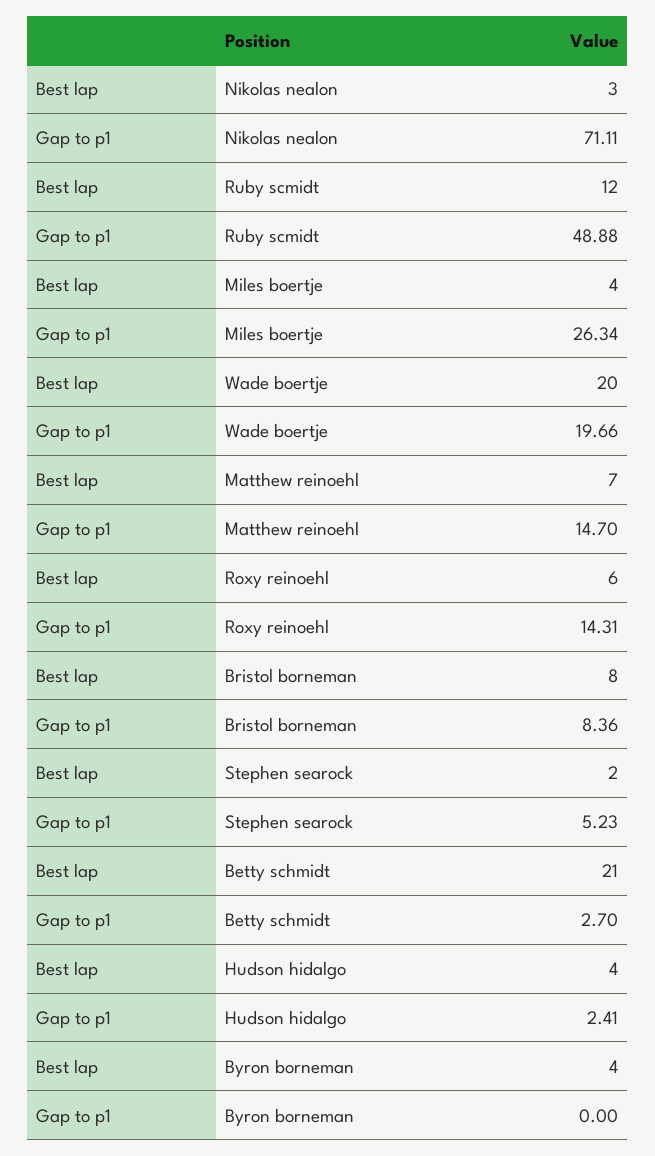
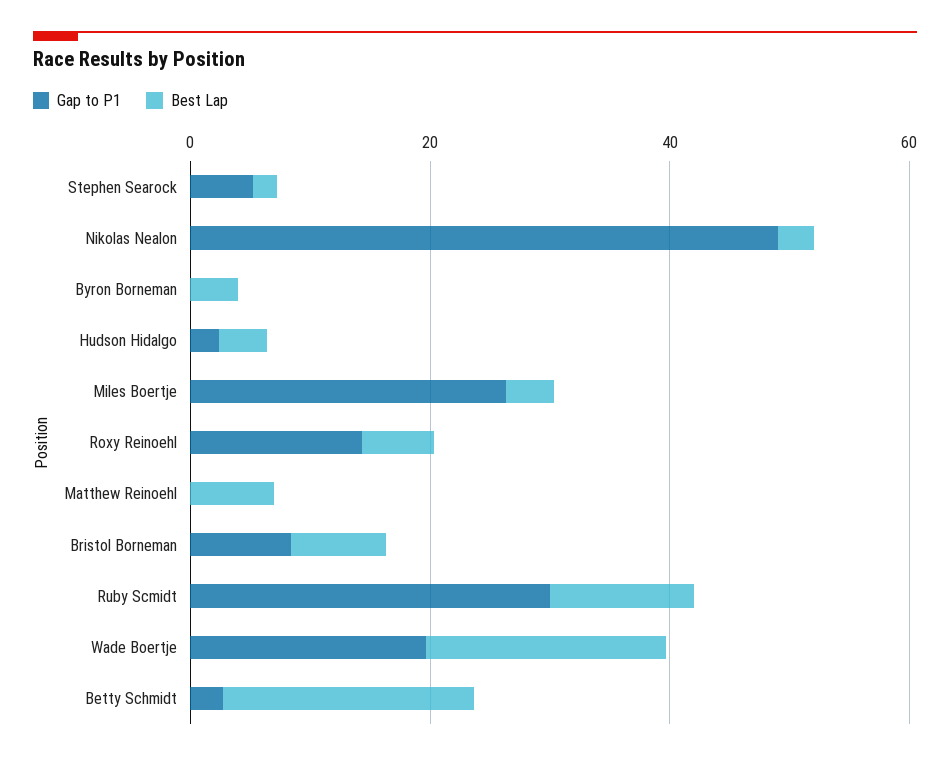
Gap to p1, Nikolas nealon: 71.11 -> 50
Gap to p1, Ruby scmidt: 48.88 -> 30
Gap to p1, Matthew reinoehl: 14.7 -> 0

